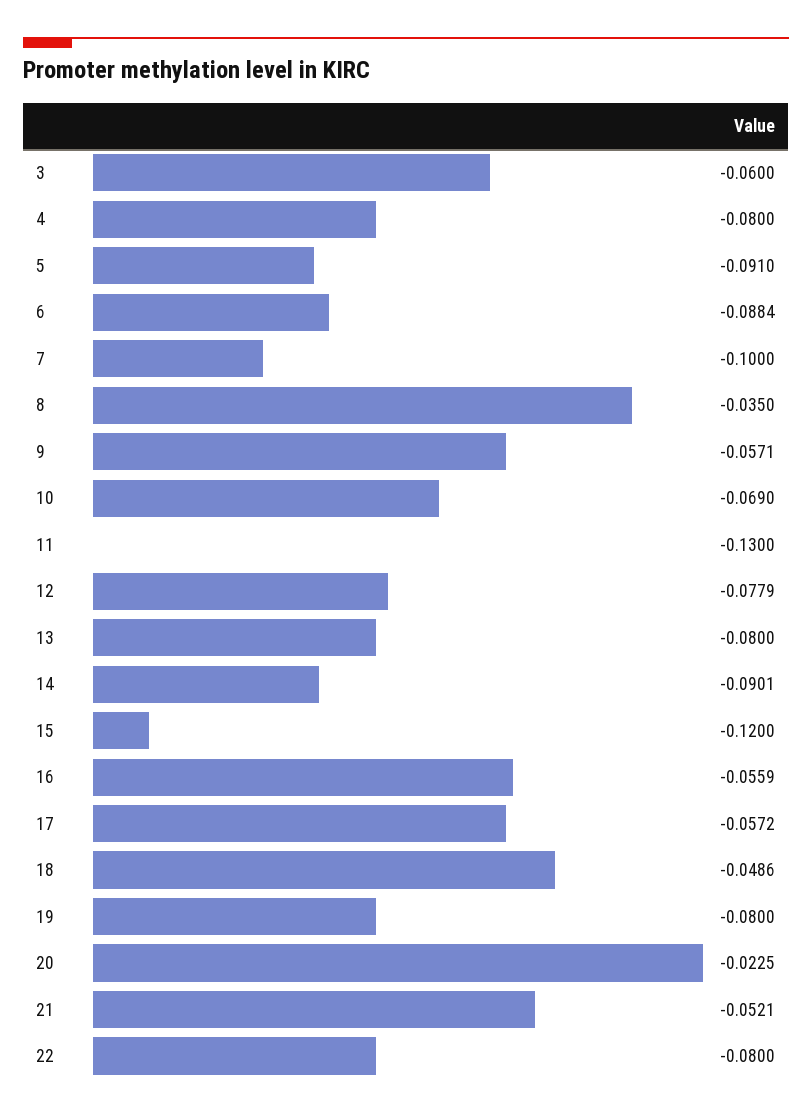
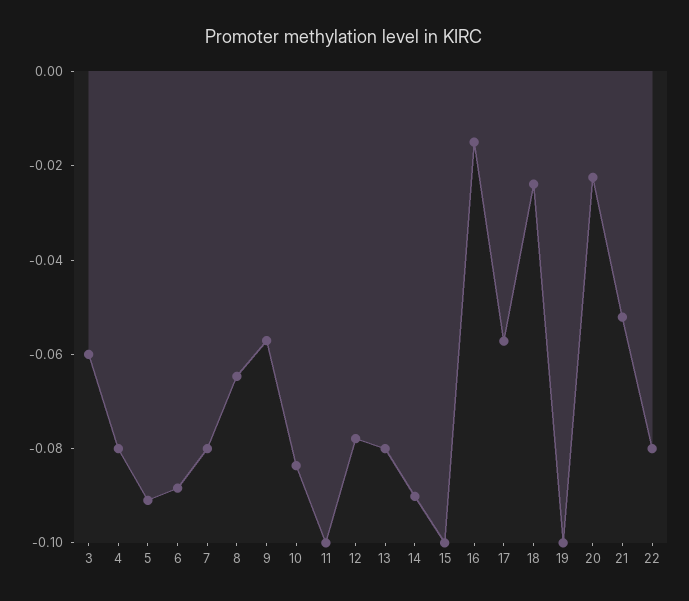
7: -0.1 -> -0.08
8: -0.035 -> -0.065
10: -0.069 -> -0.085
11: -0.13 -> -0.1
15: -0.12 -> -0.1
16: -0.0559 -> -0.015
18: -0.0486 -> -0.025
19: -0.08 -> -0.1

